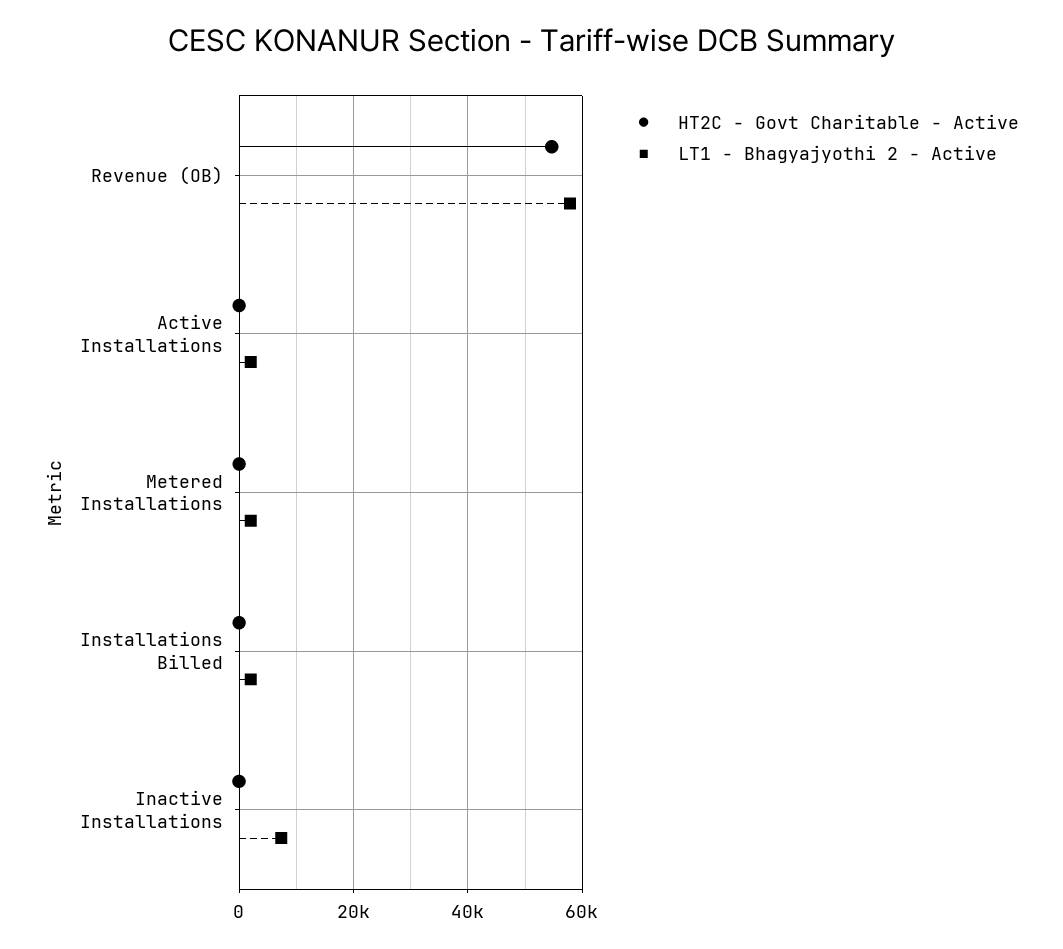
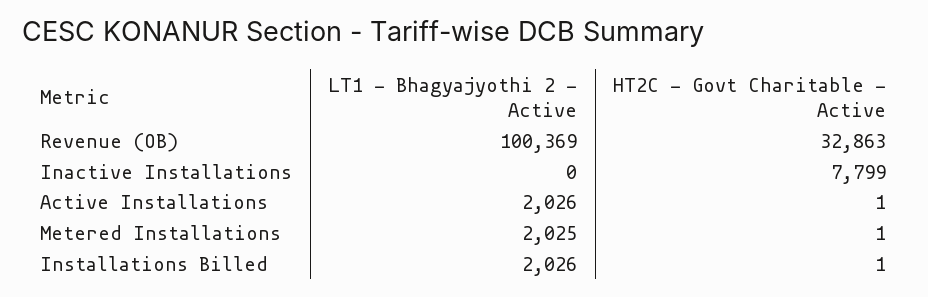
HT2C - Govt Charitable - Active, Revenue (OB): 54000 -> 32863
LT1 - Bhagyajyothi 2 - Active, Revenue (OB): 58000 -> 100369
HT2C - Govt Charitable - Active, Inactive Installations: 0 -> 7799
LT1 - Bhagyajyothi 2 - Active, Inactive Installations: 8000 -> 0

